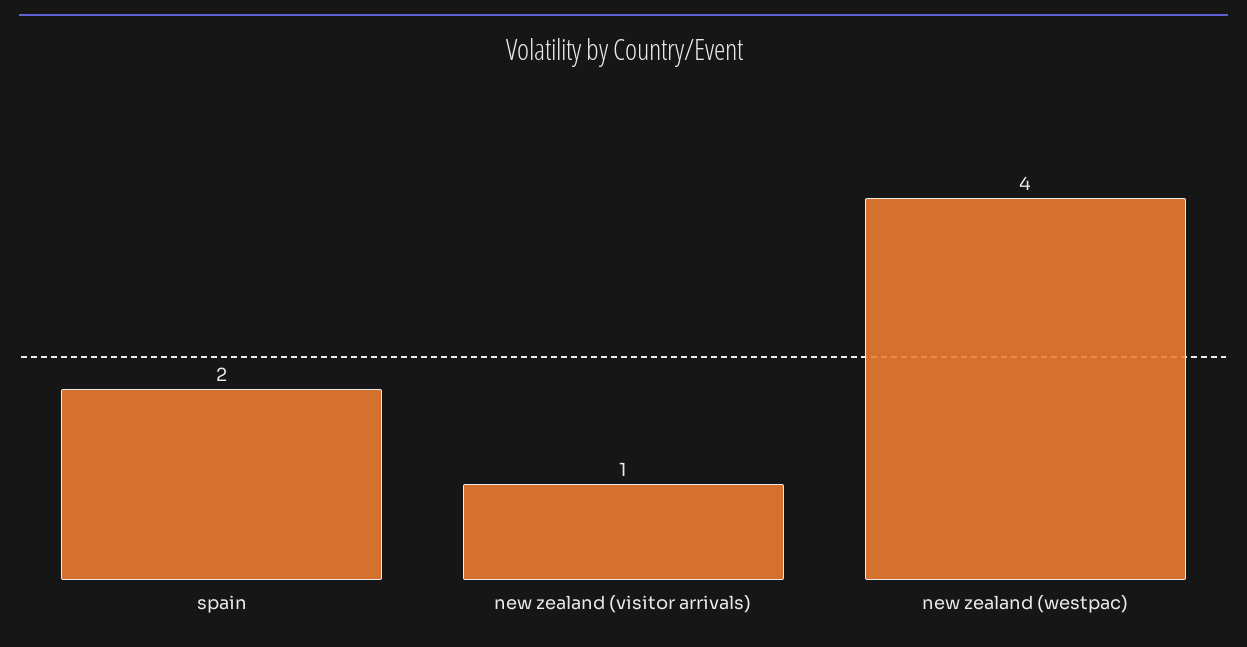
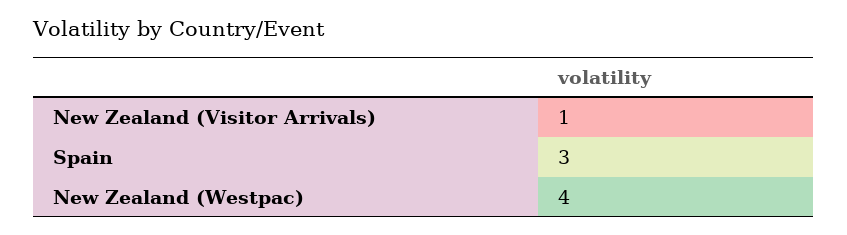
spain: 2 -> 3

